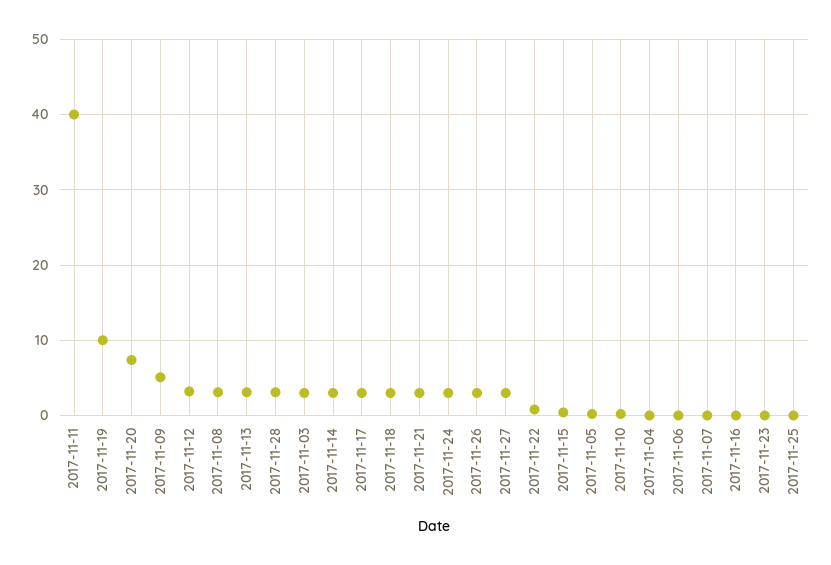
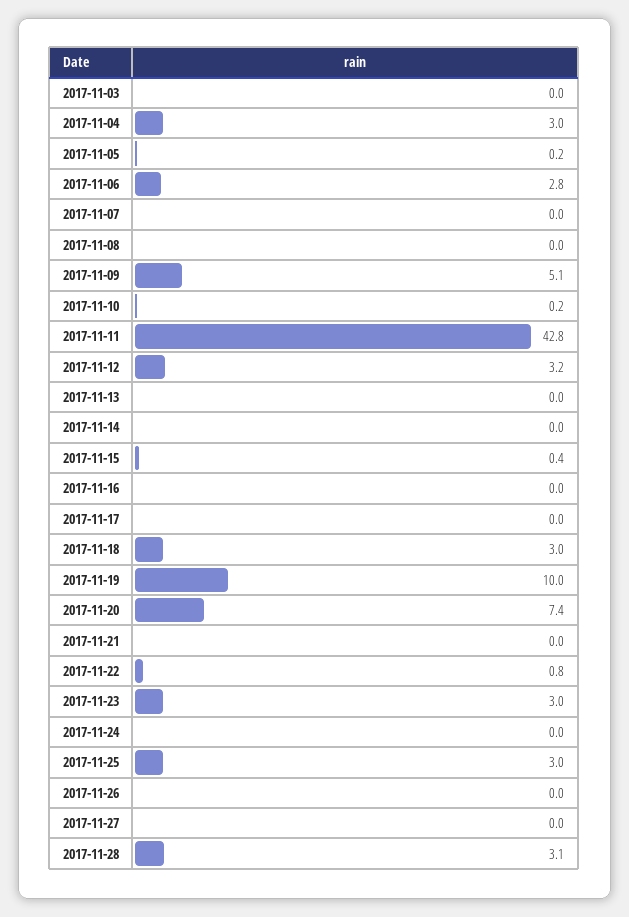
2017-11-11: 40 -> 42.8
2017-11-08: 3 -> 0
2017-11-13: 3 -> 0
2017-11-03: 3 -> 0
2017-11-14: 3 -> 0
2017-11-17: 3 -> 0
2017-11-21: 3 -> 0
2017-11-24: 3 -> 0
2017-11-26: 3 -> 0
2017-11-27: 3 -> 0
2017-11-04: 0 -> 3
2017-11-06: 0 -> 2.8
2017-11-23: 0 -> 3
2017-11-25: 0 -> 3

